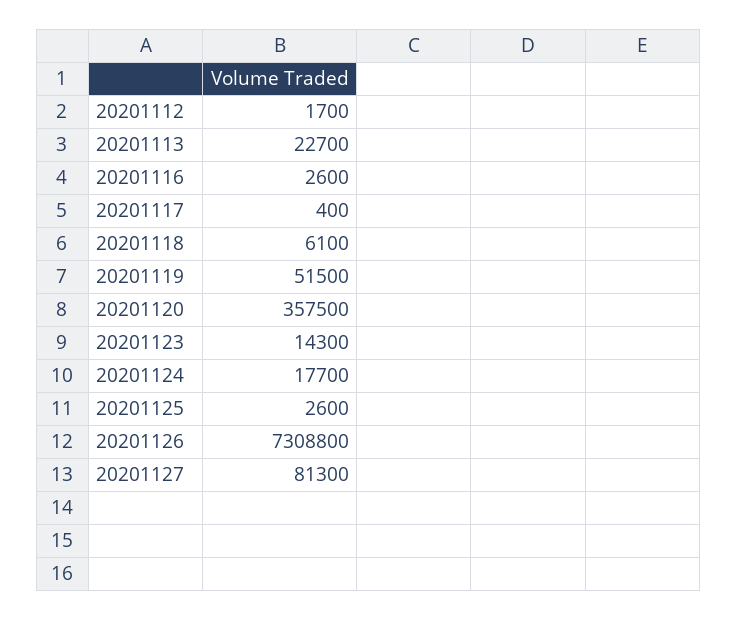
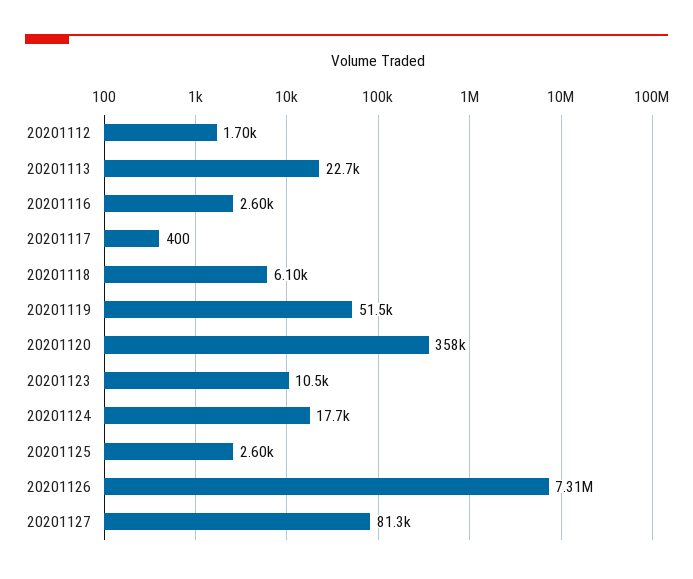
20201123: 14300 -> 10500

